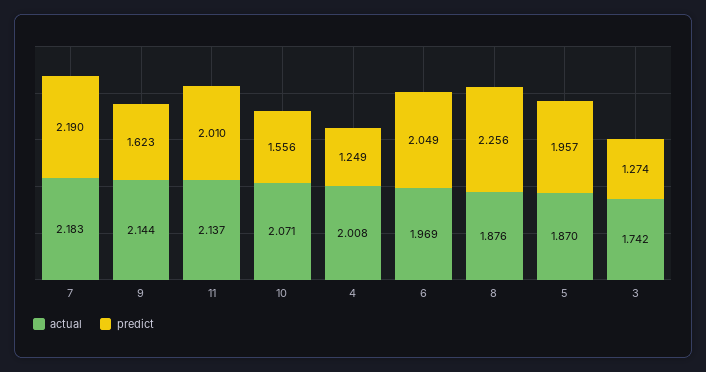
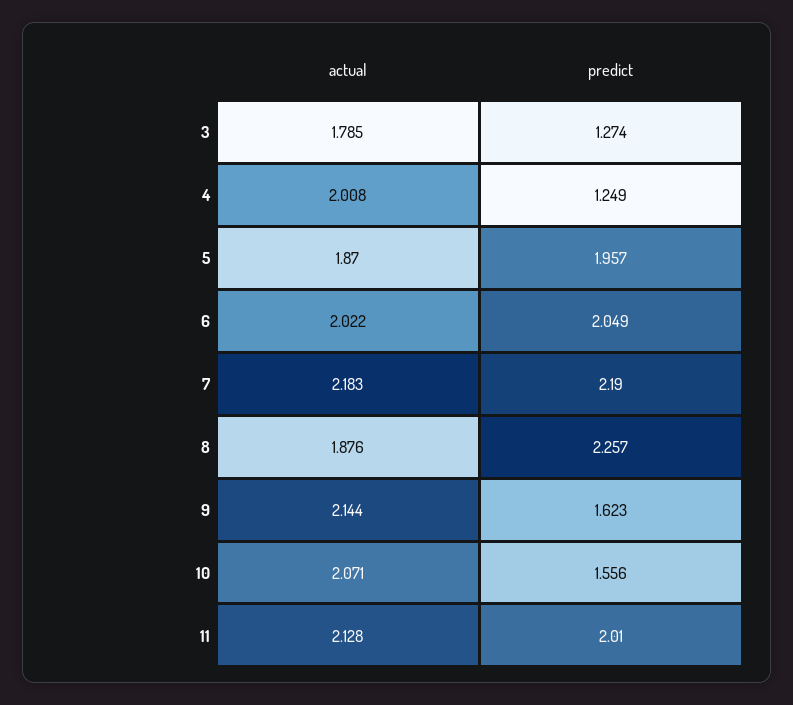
actual, 11: 2.137 -> 2.128
actual, 6: 1.969 -> 2.022
predict, 8: 2.256 -> 2.257
actual, 3: 1.742 -> 1.785

